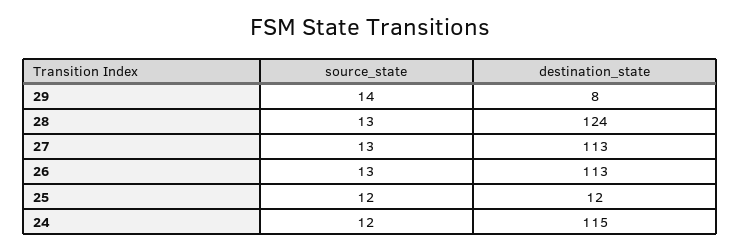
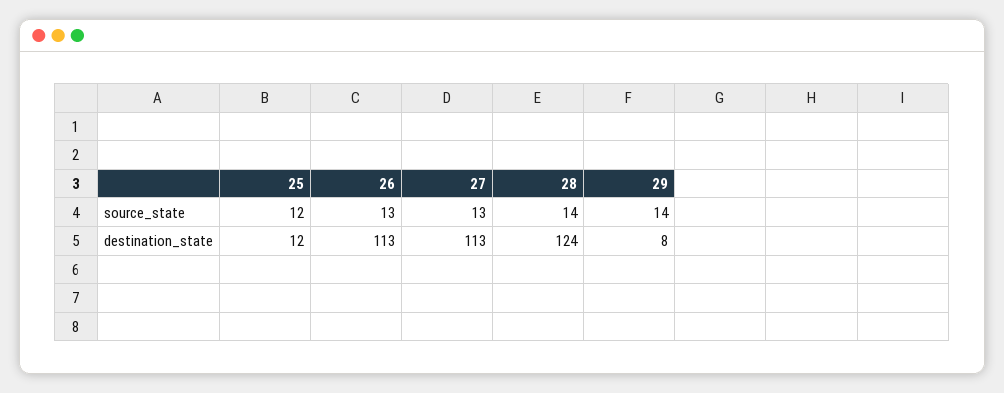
source_state, 28: 13 -> 14
source_state, 24: 12 -> none
destination_state, 24: 115 -> none

